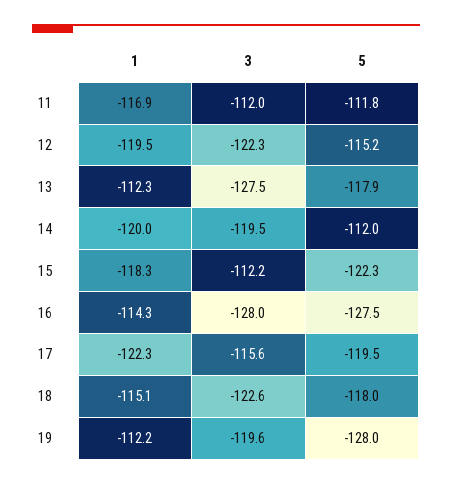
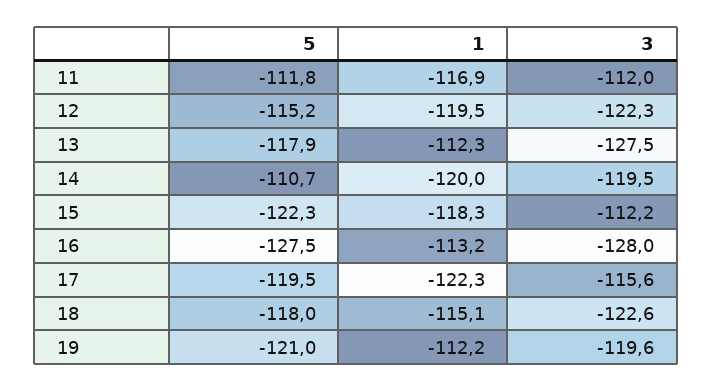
5, 14: -112 -> -110.7
1, 16: -114.3 -> -113.2
5, 19: -128 -> -121

